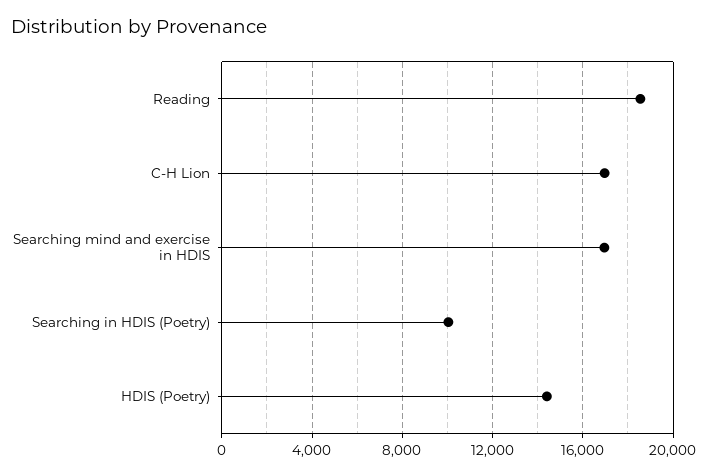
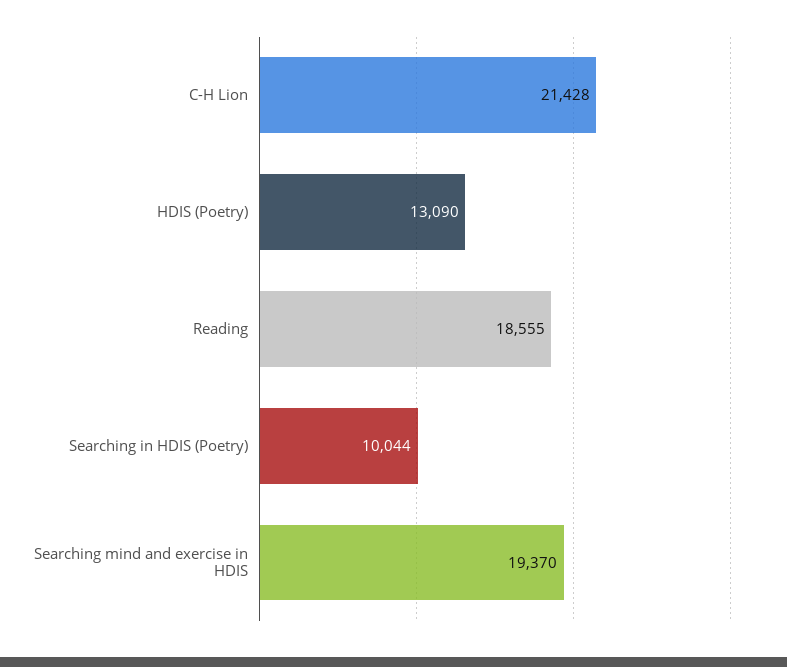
C-H Lion: 17000 -> 21428
Searching mind and exercise in HDIS: 17000 -> 19370
HDIS (Poetry): 14500 -> 13090

